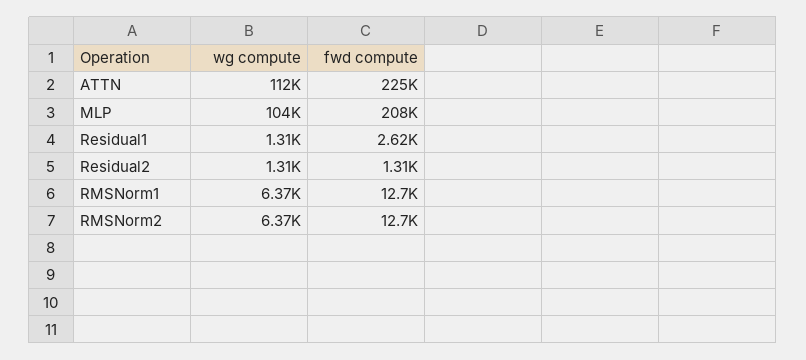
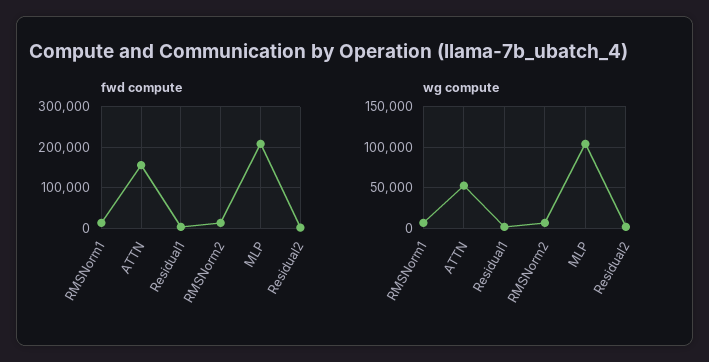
wg compute, ATTN: 112000 -> 50000
fwd compute, ATTN: 225000 -> 160000

